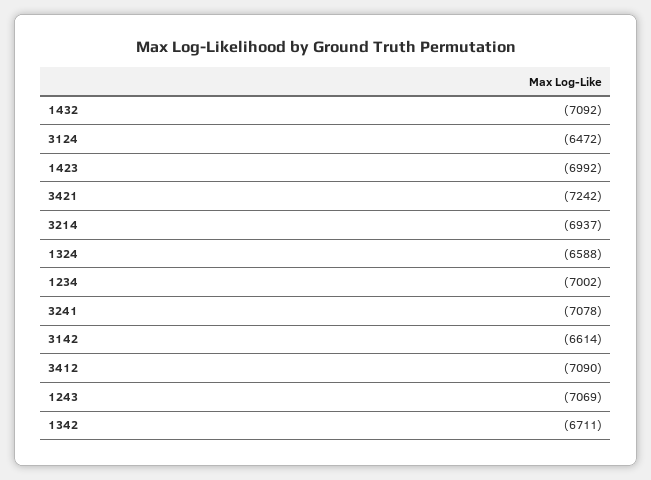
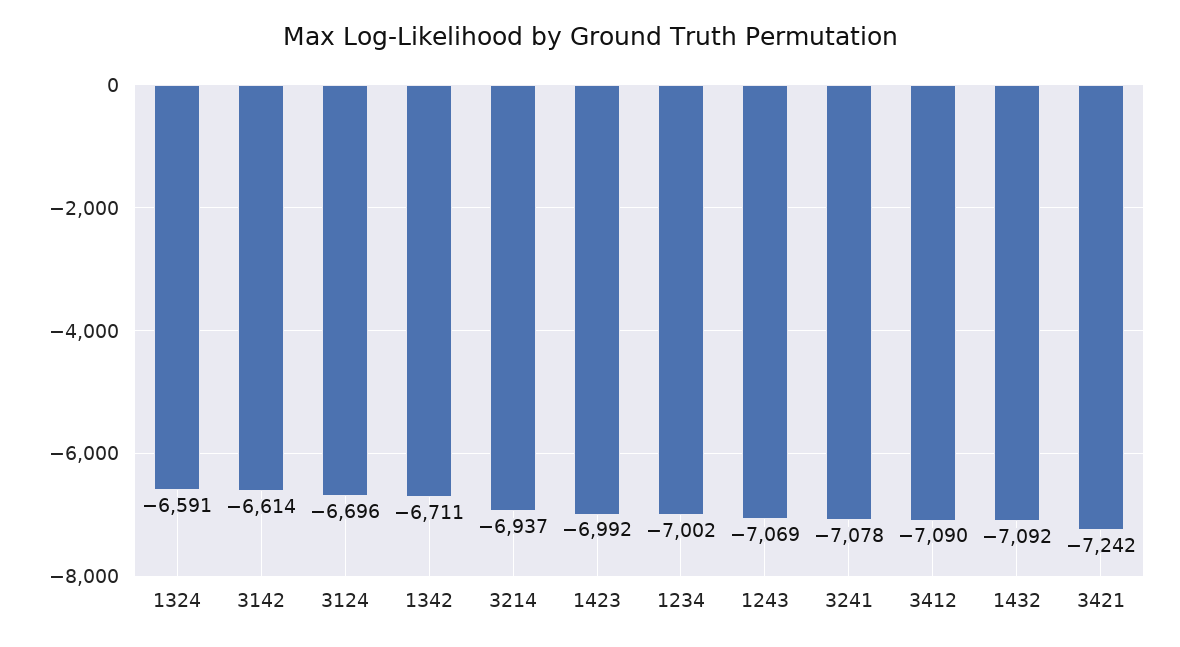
3124: -6472 -> -6696
1324: -6588 -> -6591

